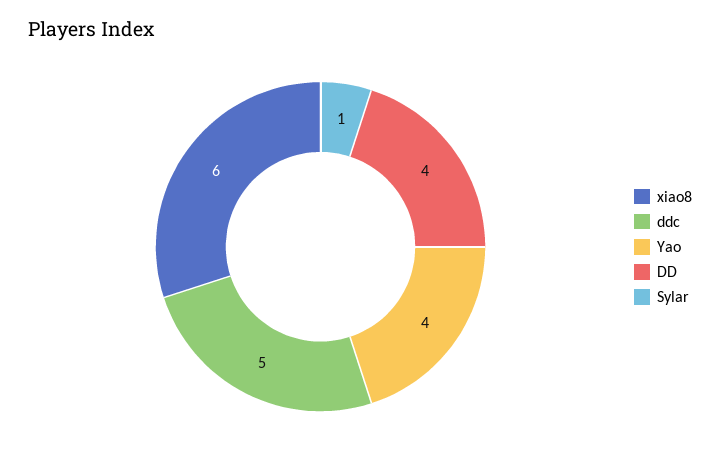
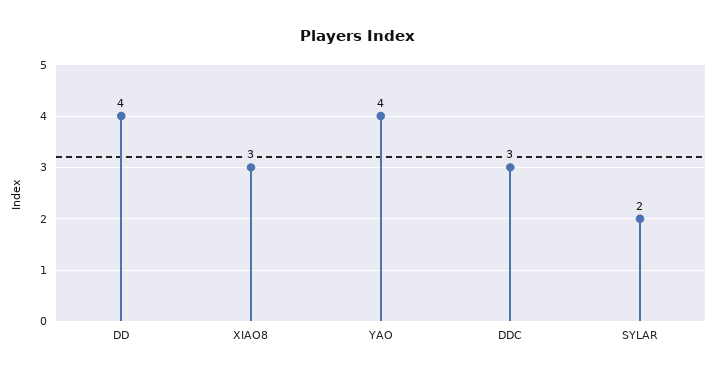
xiao8: 6 -> 3
ddc: 5 -> 3
Sylar: 1 -> 2

